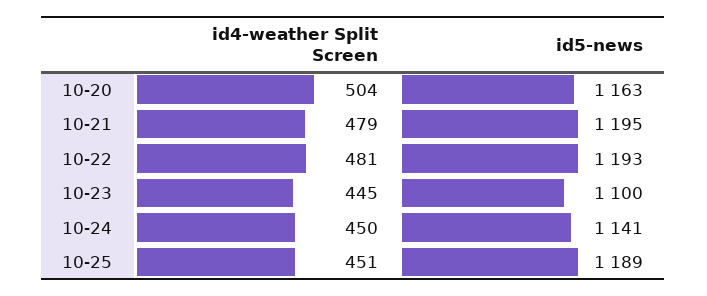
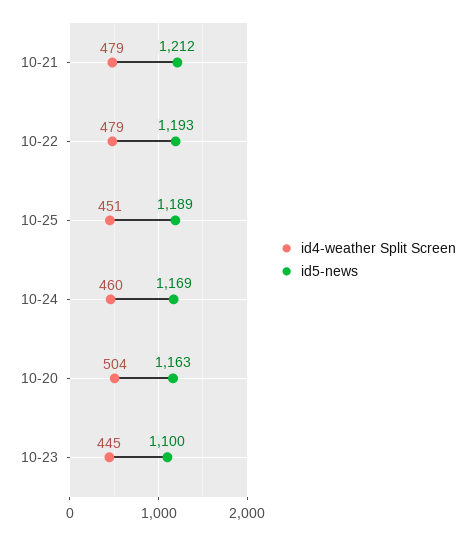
id5-news, 10-21: 1195 -> 1212
id4-weather Split Screen, 10-22: 481 -> 479
id4-weather Split Screen, 10-24: 450 -> 460
id5-news, 10-24: 1141 -> 1169

